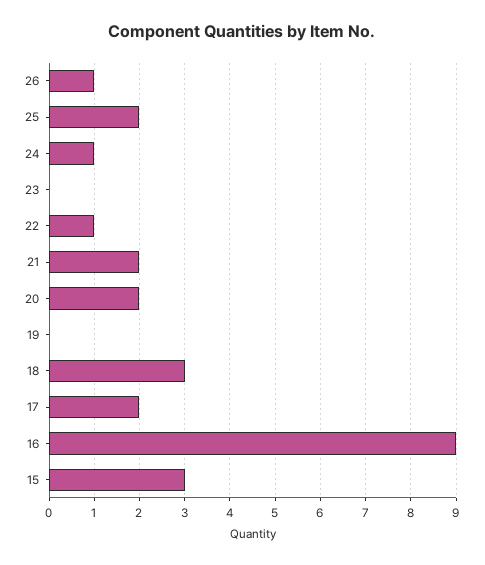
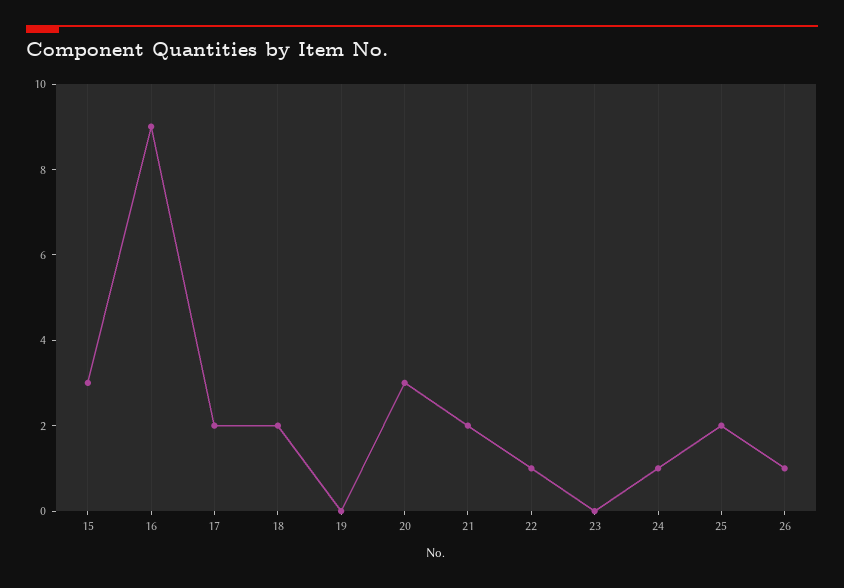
20: 2 -> 3
18: 3 -> 2

